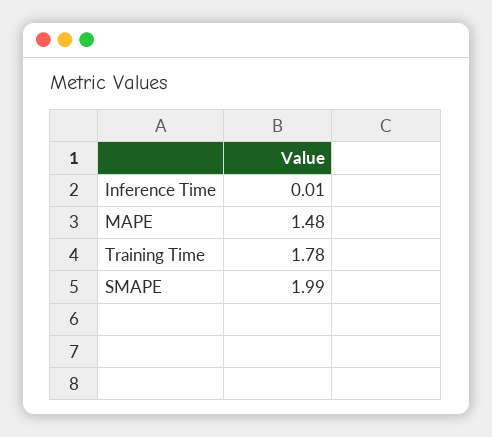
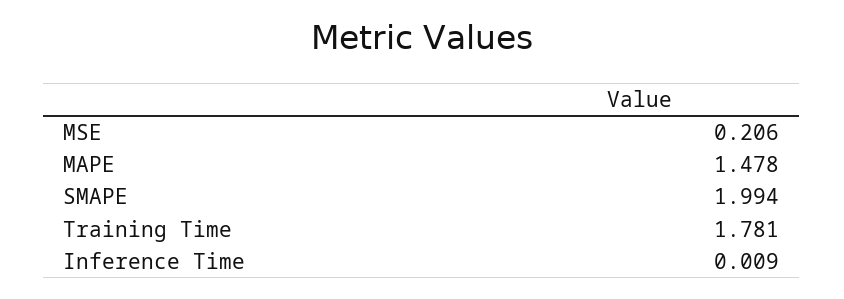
MSE: none -> 0.206

